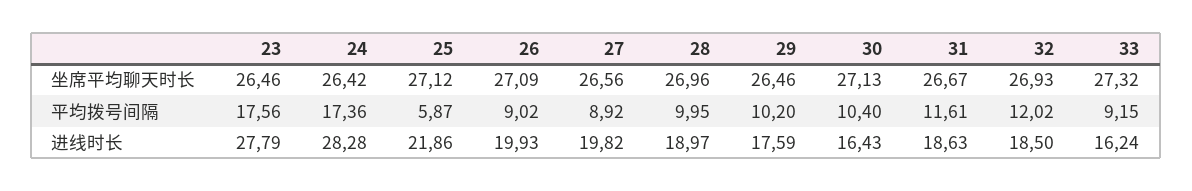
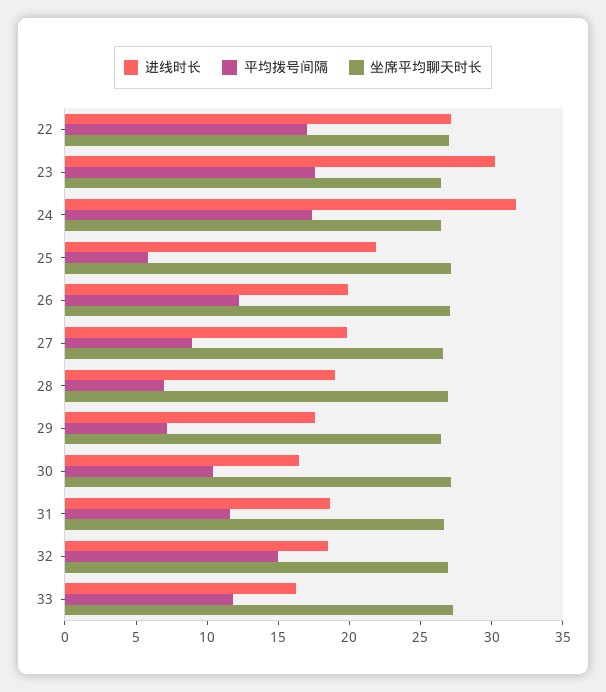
平均拨号间隔, 26: 9.02 -> 12
平均拨号间隔, 28: 9.95 -> 7
平均拨号间隔, 29: 10.2 -> 7
平均拨号间隔, 32: 12.02 -> 15
平均拨号间隔, 33: 9.15 -> 12
进线时长, 23: 27.79 -> 30
进线时长, 24: 28.28 -> 32
进线时长, 22: none -> 27
平均拨号间隔, 22: none -> 17
坐席平均聊天时长, 22: none -> 27

